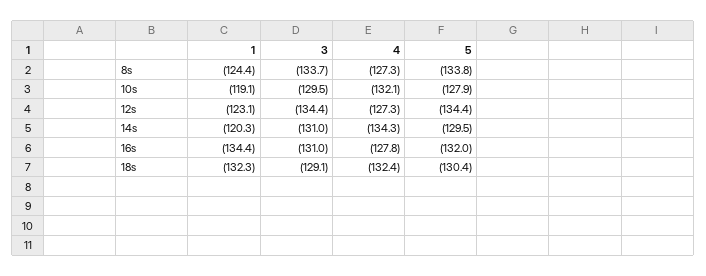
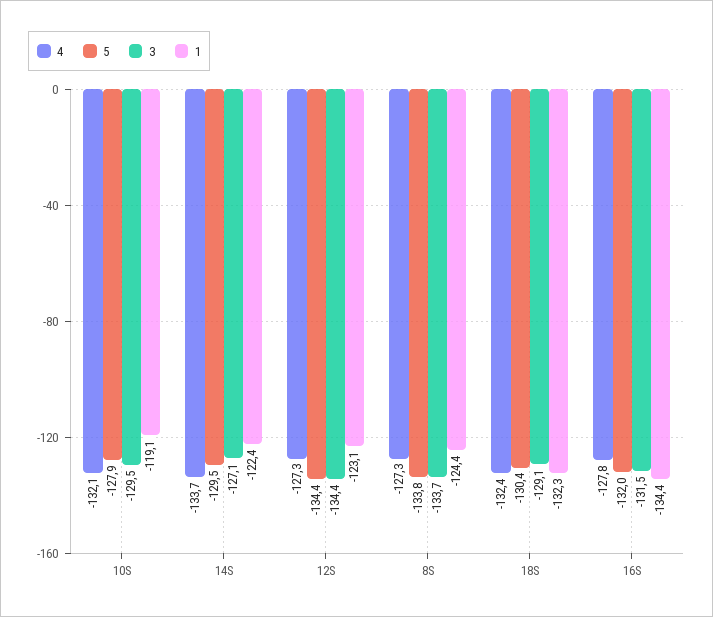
1, 14s: -120.3 -> -122.4
3, 14s: -131 -> -127.1
4, 14s: -134.3 -> -133.7
3, 16s: -131 -> -131.5

